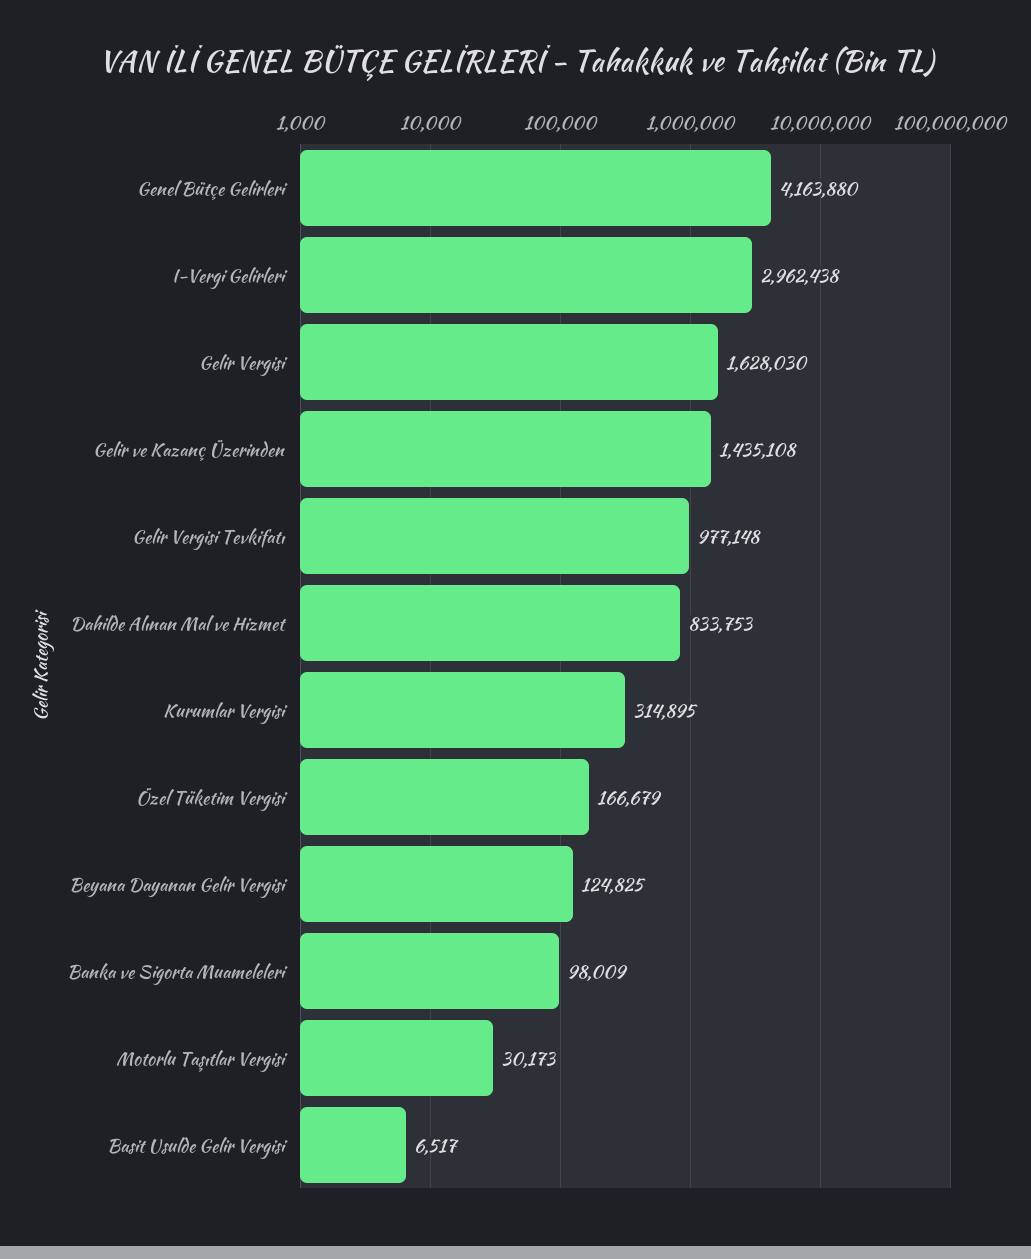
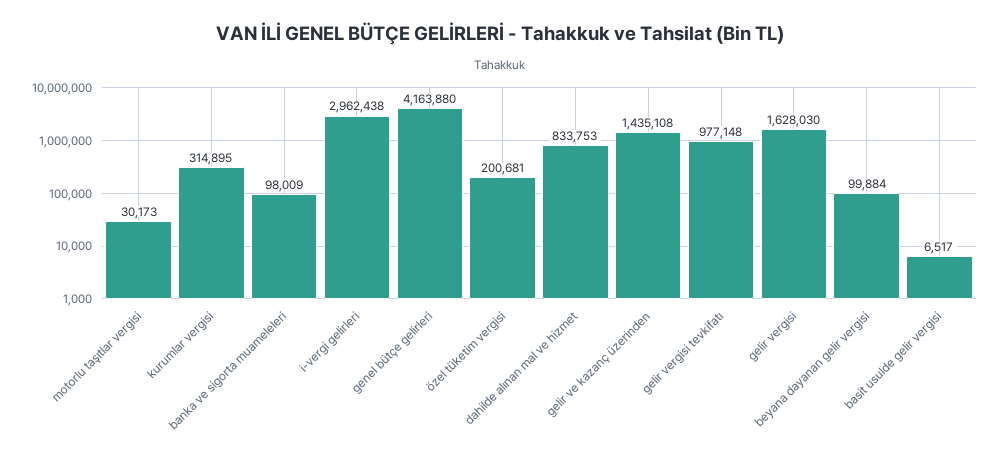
Özel Tüketim Vergisi: 166679 -> 200681
Beyana Dayanan Gelir Vergisi: 124825 -> 99884

